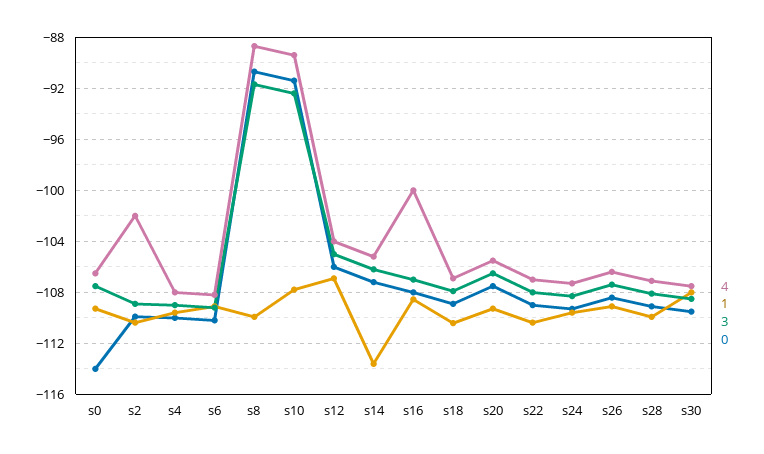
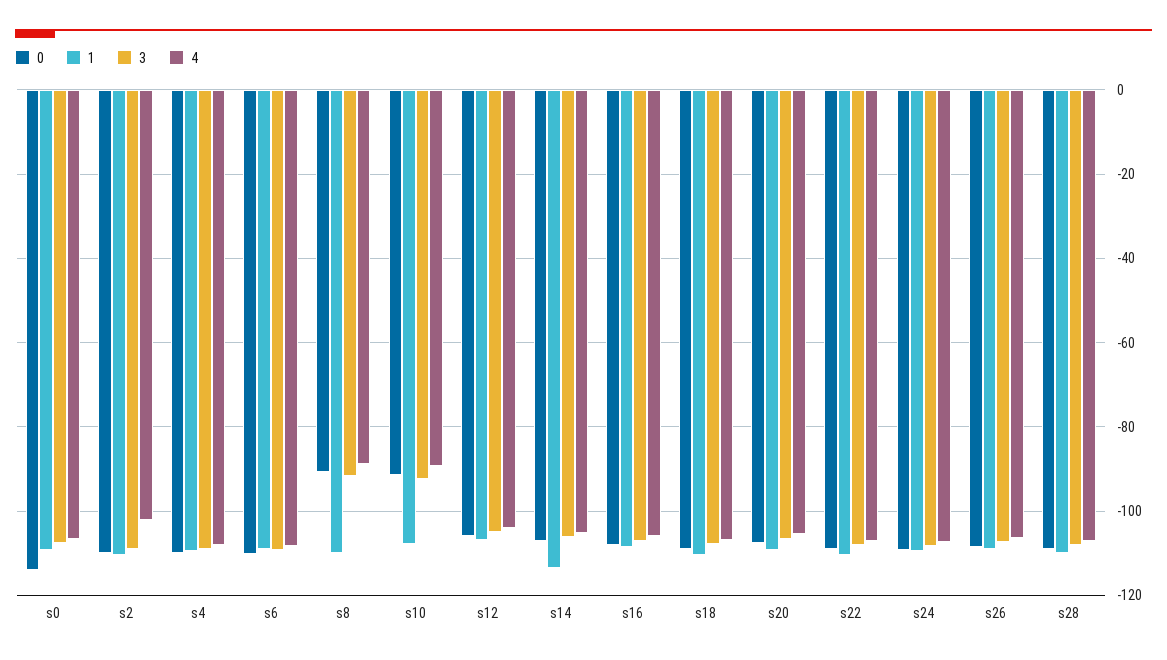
4, s16: -100 -> -106
4, s30: -107.5 -> none
1, s30: -108 -> none
3, s30: -108.5 -> none
0, s30: -109.5 -> none

